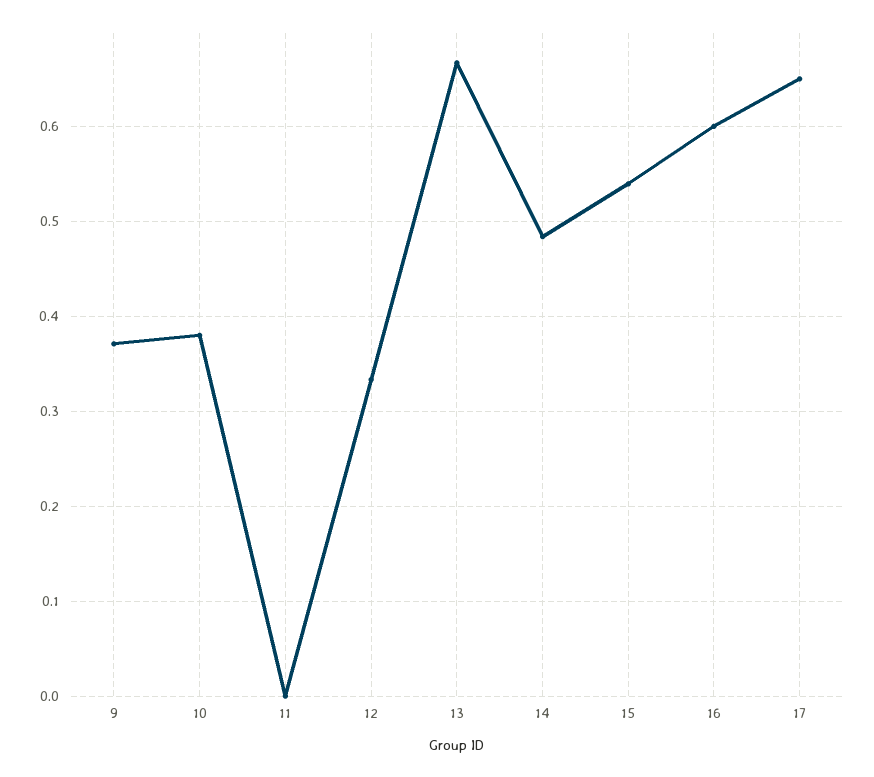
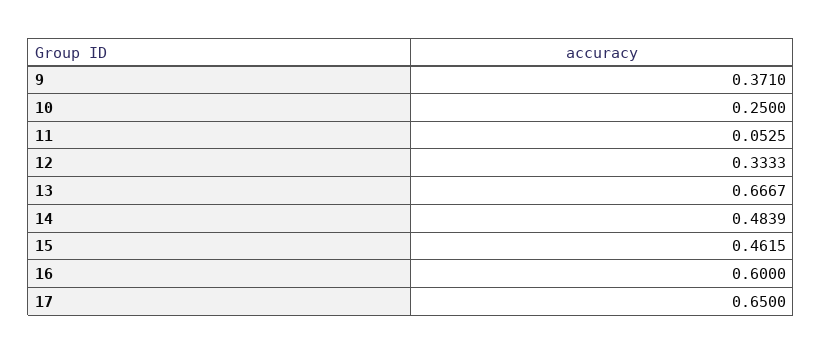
10: 0.38 -> 0.25
11: 0 -> 0.0525
15: 0.54 -> 0.4615

